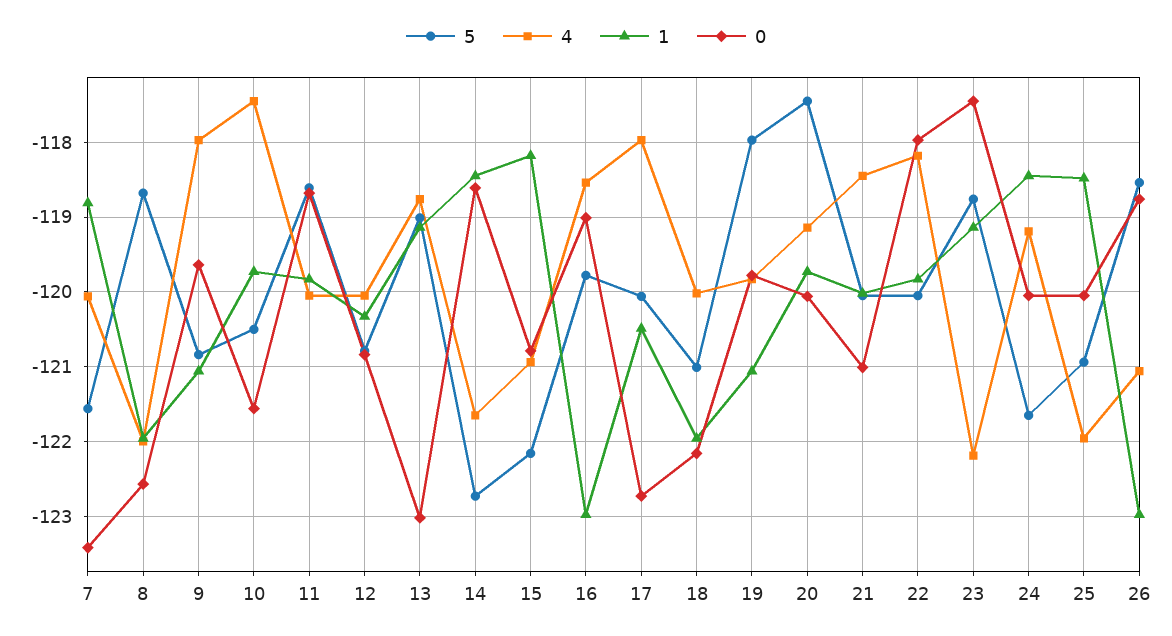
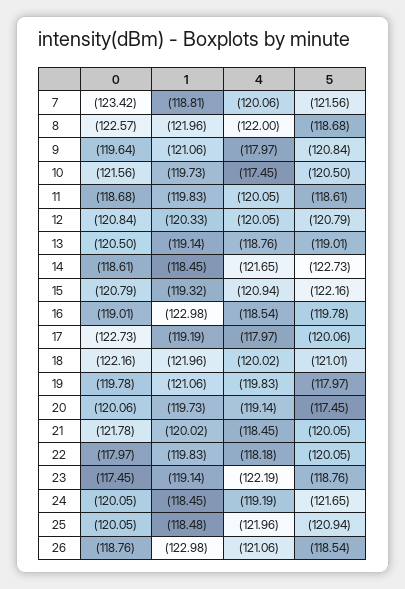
0, 13: -123 -> -120.5
1, 15: -118.2 -> -119.32
1, 17: -120.5 -> -119.19
0, 21: -121 -> -121.78

